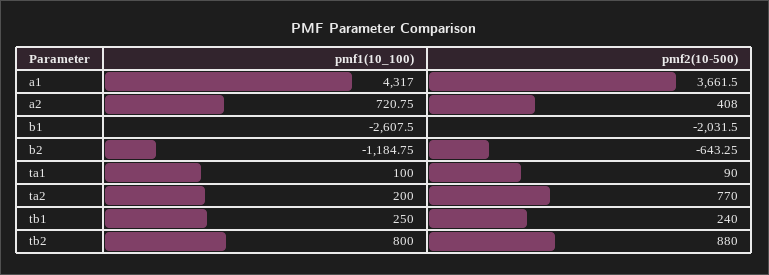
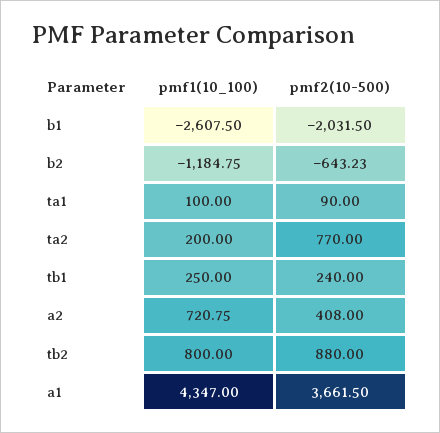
pmf1(10_100), a1: 4317 -> 4347
pmf2(10-500), b2: -643.25 -> -643.23

